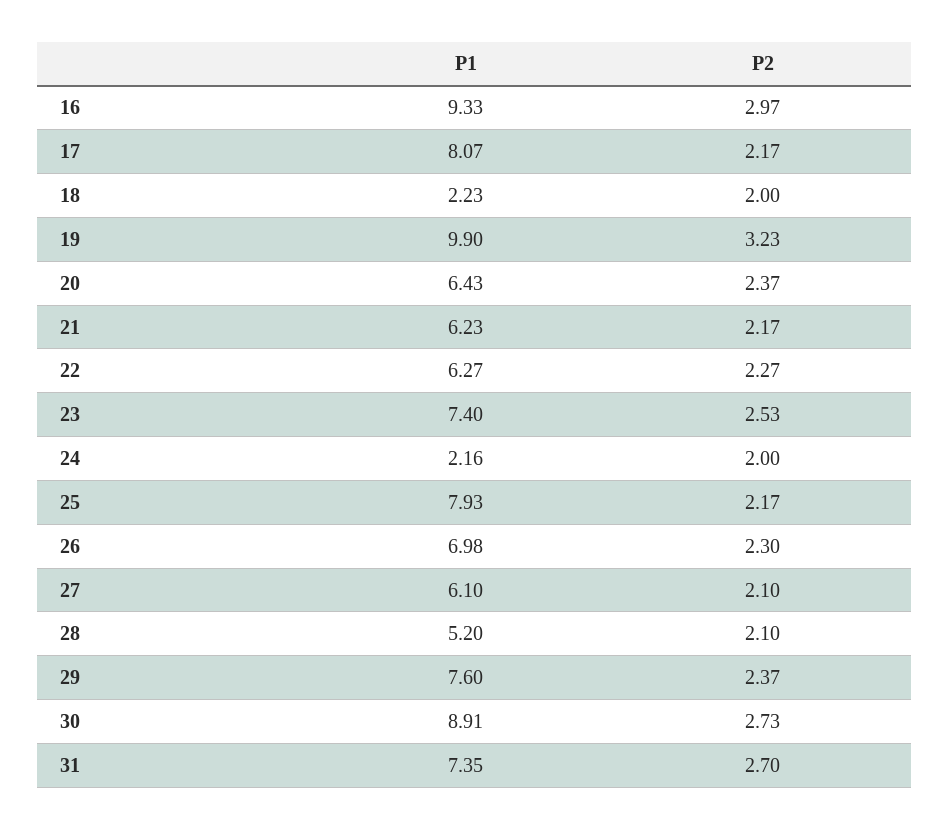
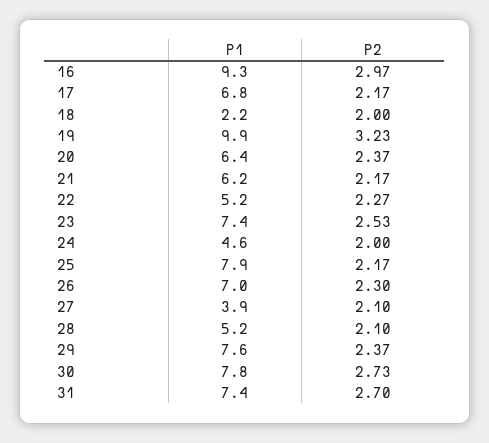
P1, 17: 8.07 -> 6.8
P1, 22: 6.27 -> 5.2
P1, 24: 2.16 -> 4.6
P1, 27: 6.1 -> 3.9
P1, 30: 8.91 -> 7.8

